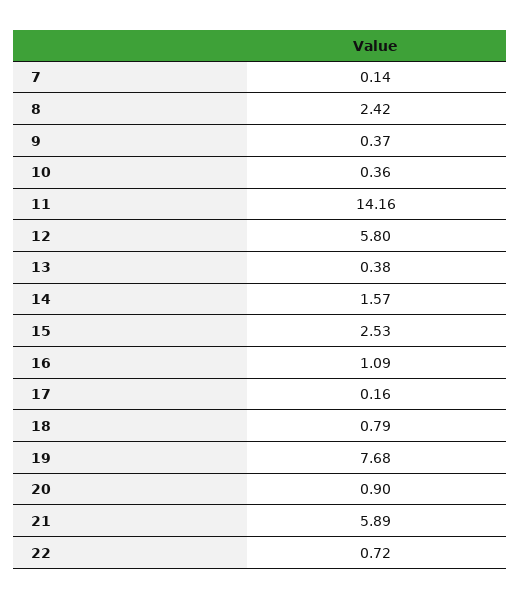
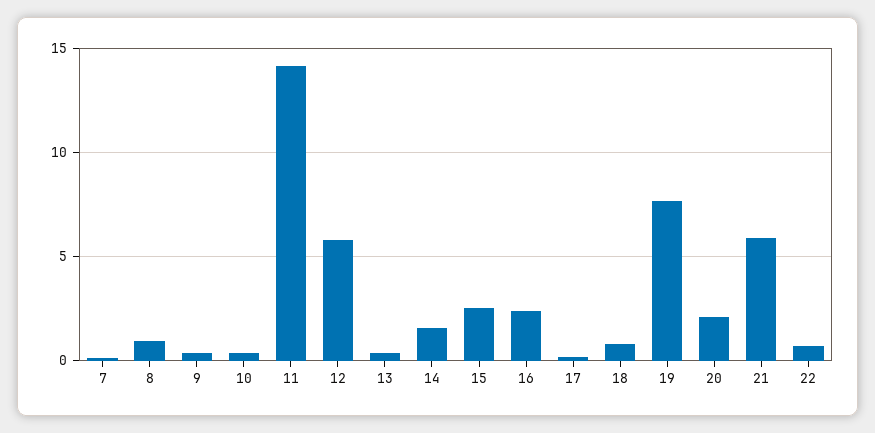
8: 2.42 -> 1
16: 1.09 -> 2.5
20: 0.9 -> 2

